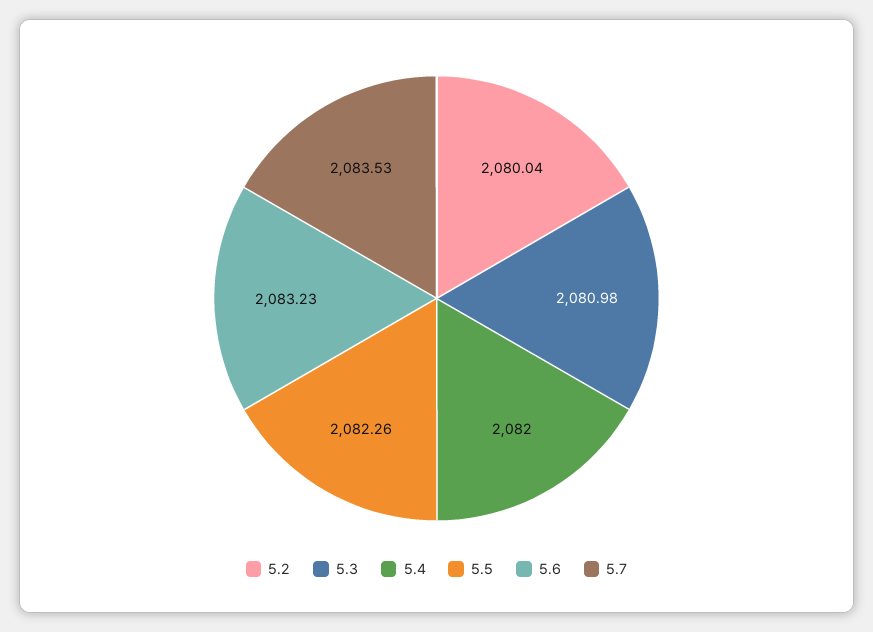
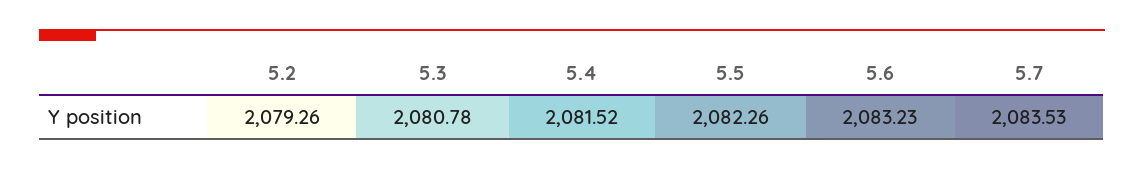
5.2: 2080.04 -> 2079.26
5.3: 2080.98 -> 2080.78
5.4: 2082 -> 2081.52

